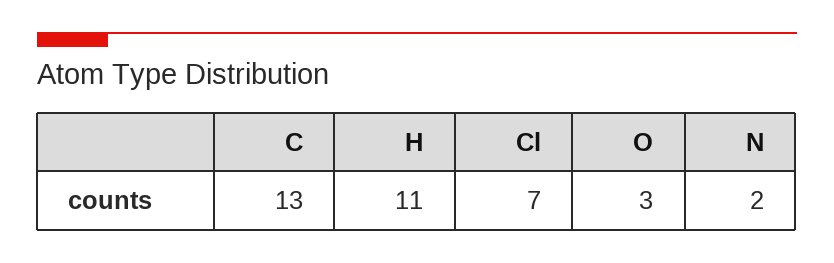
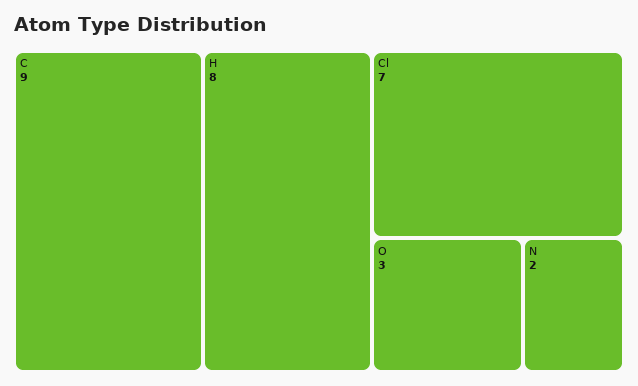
C: 13 -> 9
H: 11 -> 8

